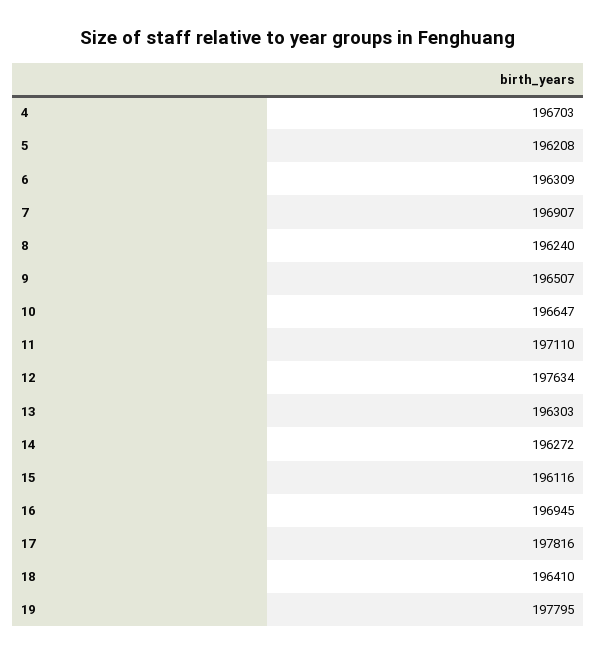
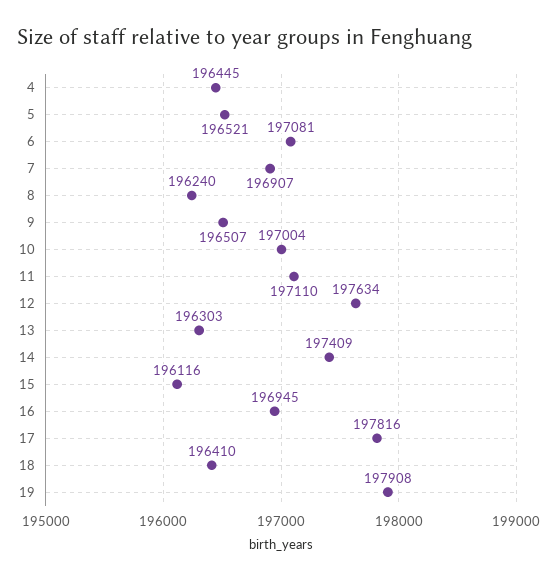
4: 196703 -> 196445
5: 196208 -> 196521
6: 196309 -> 197081
10: 196647 -> 197004
14: 196272 -> 197409
19: 197795 -> 197908

